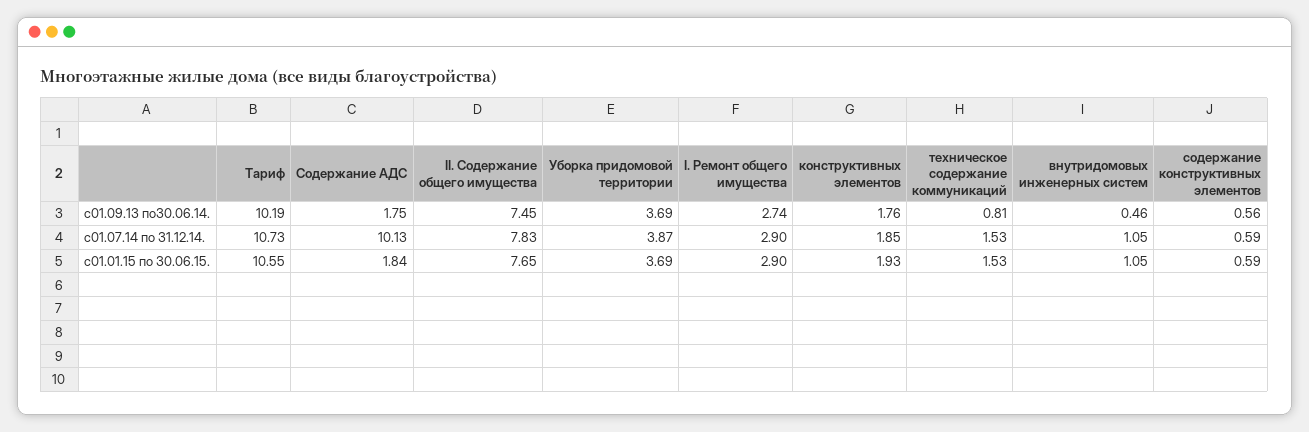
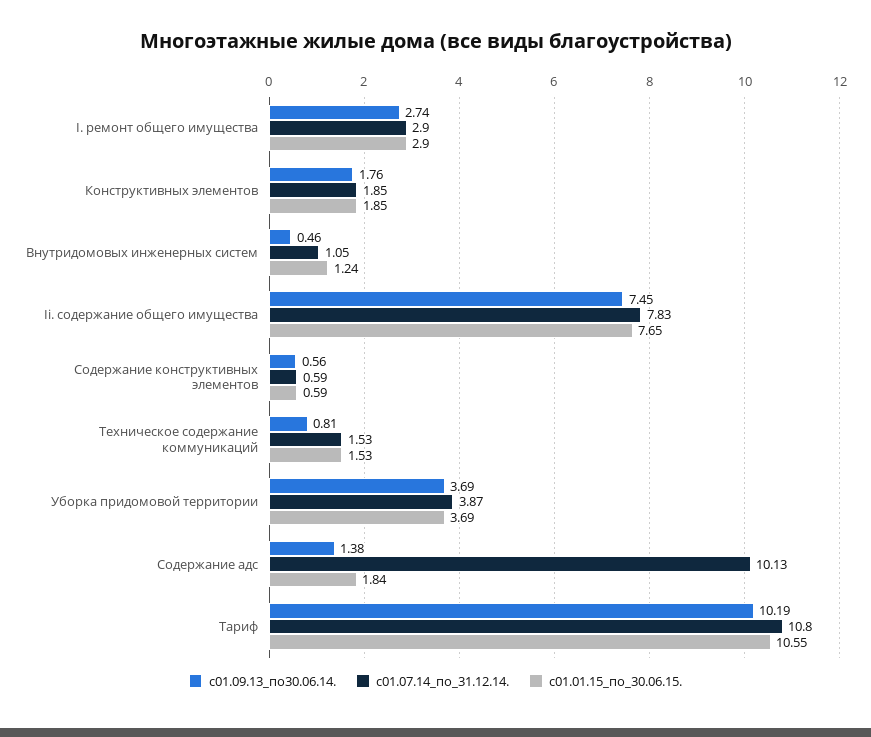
с01.09.13 по30.06.14., Содержание АДС: 1.75 -> 1.38
с01.07.14 по 31.12.14., Тариф: 10.73 -> 10.8
с01.01.15 по 30.06.15., конструктивных элементов: 1.93 -> 1.85
с01.01.15 по 30.06.15., внутридомовых инженерных систем: 1.05 -> 1.24

